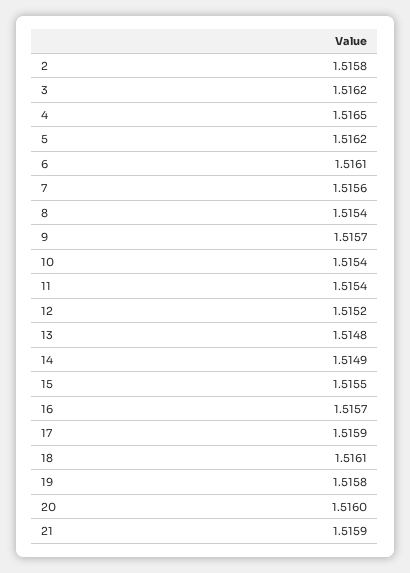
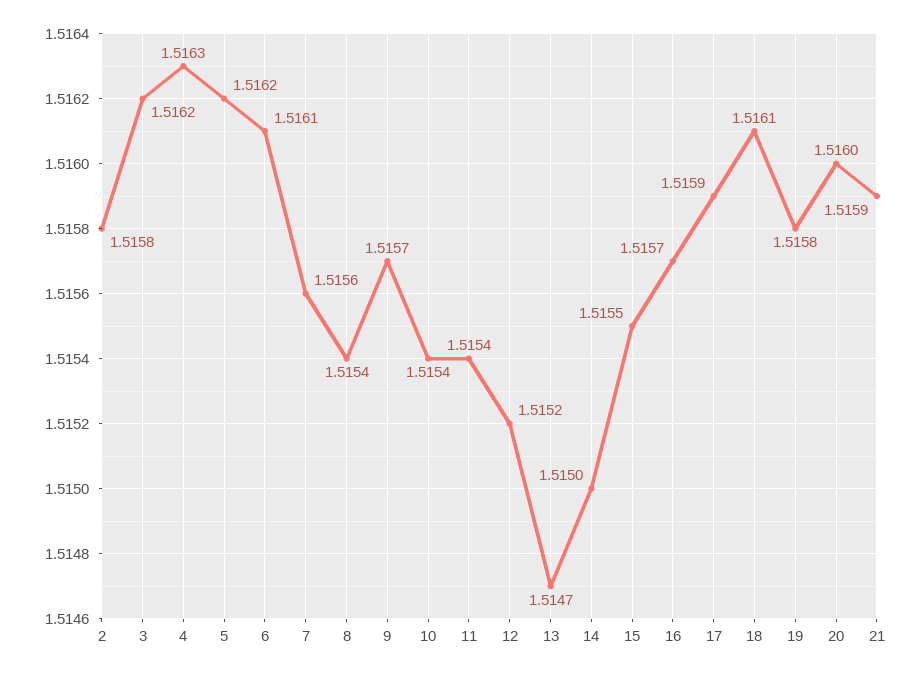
4: 1.5165 -> 1.5163
13: 1.5148 -> 1.5147
14: 1.5149 -> 1.515

